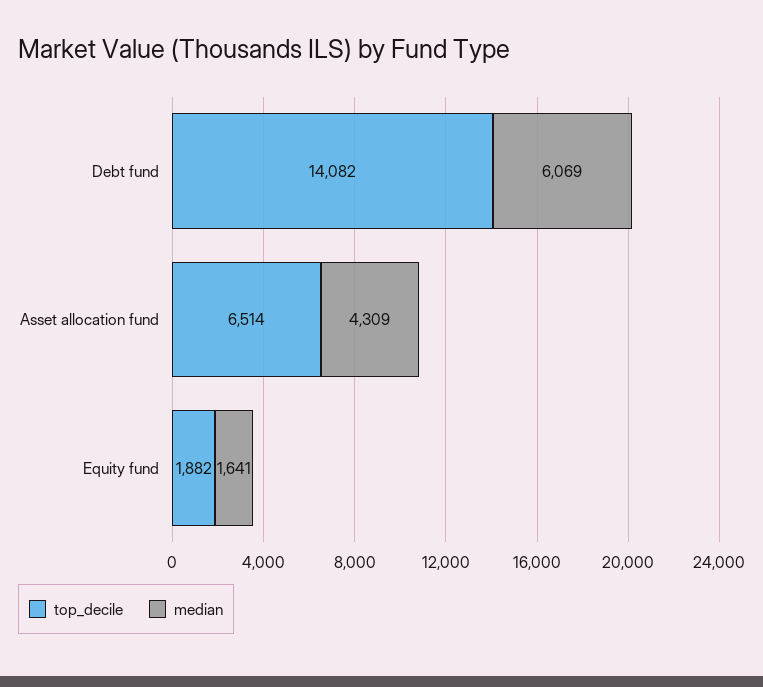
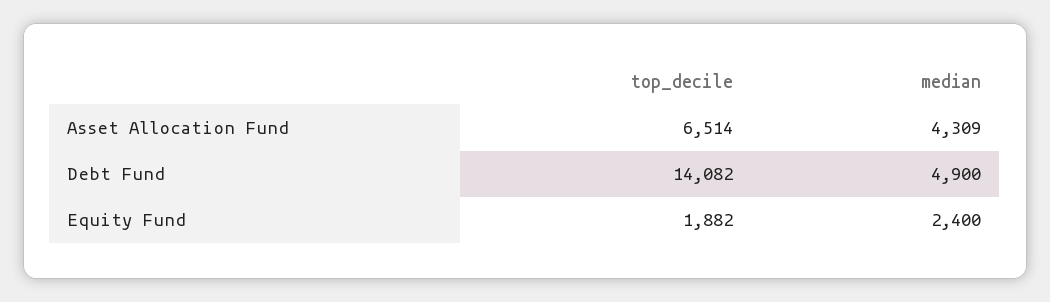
median, Debt fund: 6069 -> 4900
median, Equity fund: 1641 -> 2400

